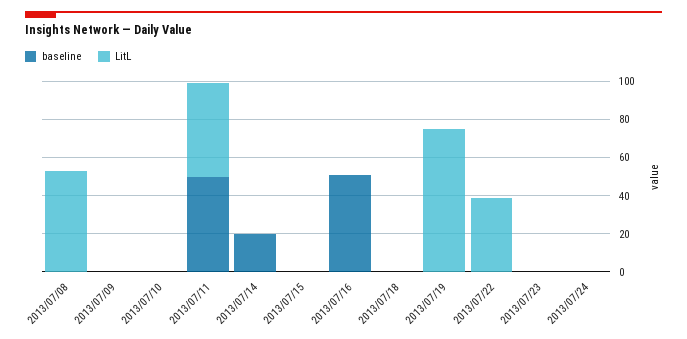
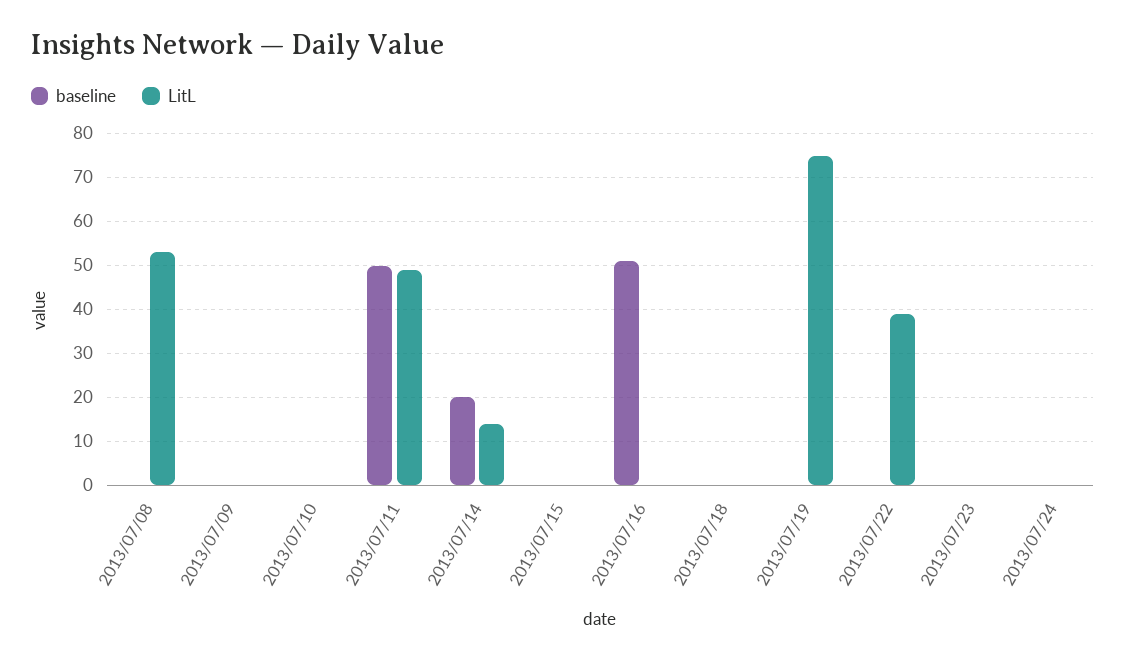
LitL, 2013/07/14: 0 -> 15

